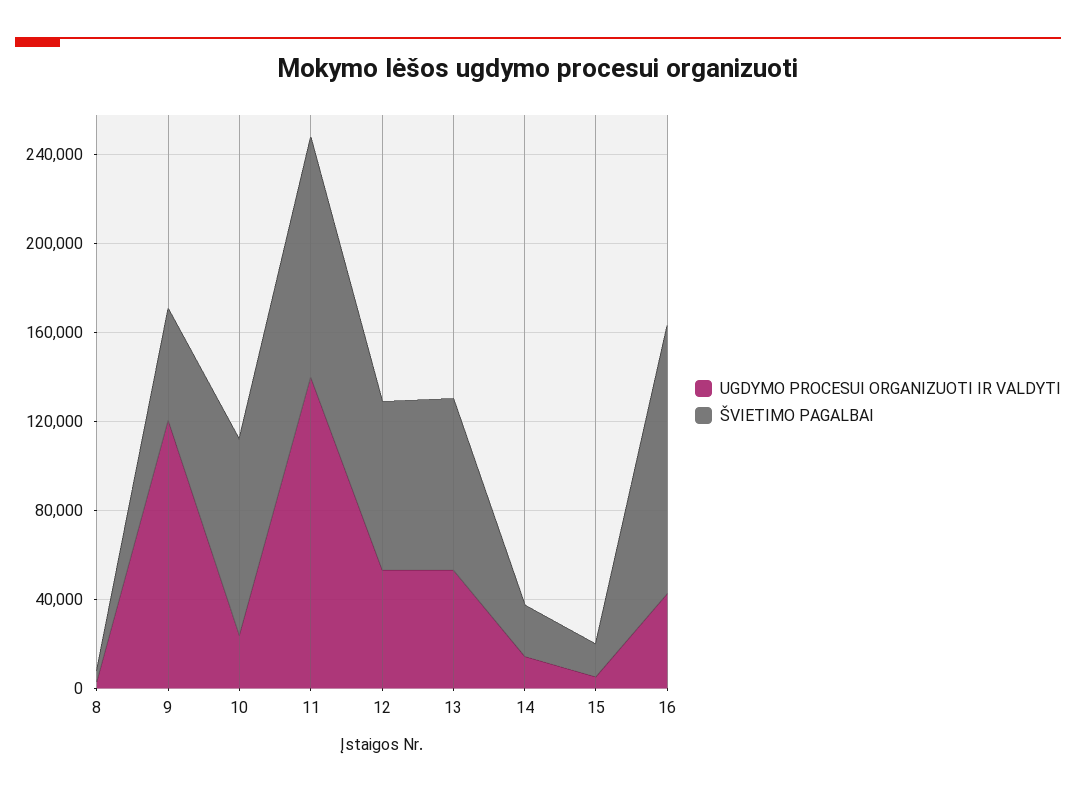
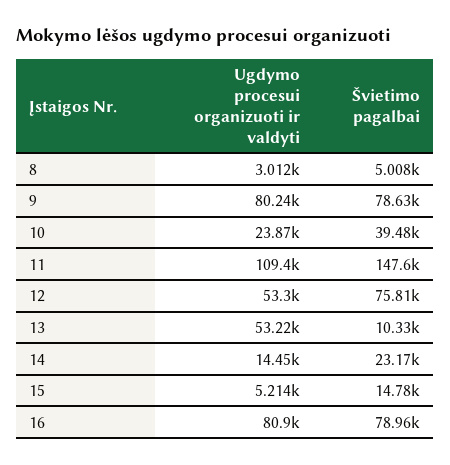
UGDYMO PROCESUI ORGANIZUOTI IR VALDYTI, 9: 120000 -> 80240
ŠVIETIMO PAGALBAI, 9: 50000 -> 78630
ŠVIETIMO PAGALBAI, 10: 90000 -> 39480
UGDYMO PROCESUI ORGANIZUOTI IR VALDYTI, 11: 140000 -> 109400
ŠVIETIMO PAGALBAI, 11: 110000 -> 147600
ŠVIETIMO PAGALBAI, 13: 80000 -> 10330
UGDYMO PROCESUI ORGANIZUOTI IR VALDYTI, 16: 40000 -> 80900
ŠVIETIMO PAGALBAI, 16: 120000 -> 78960

